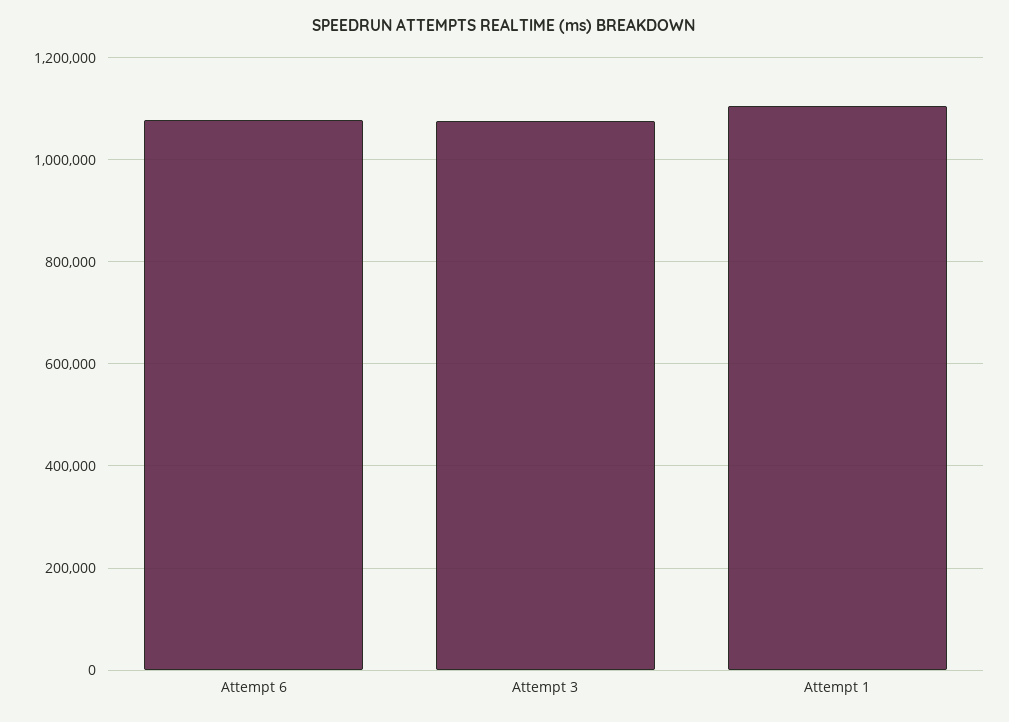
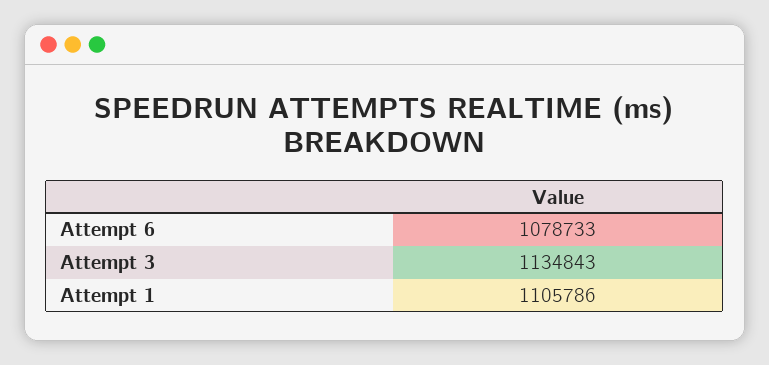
Attempt 3: 1080000 -> 1134843

